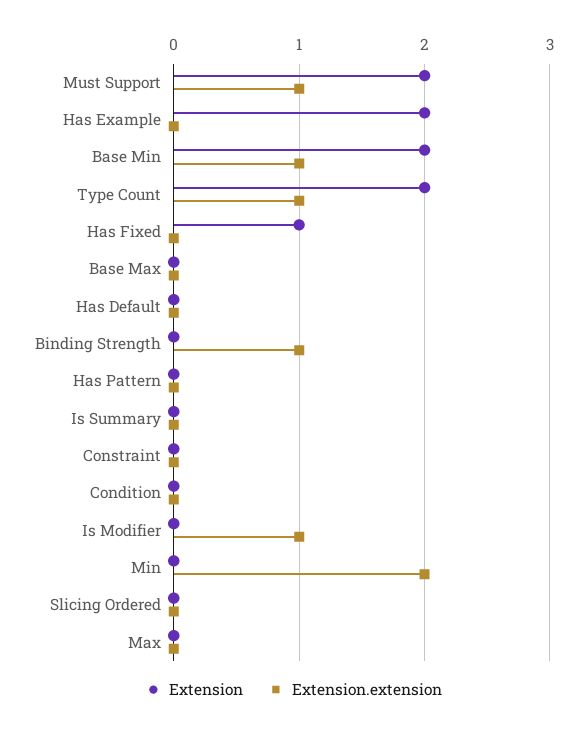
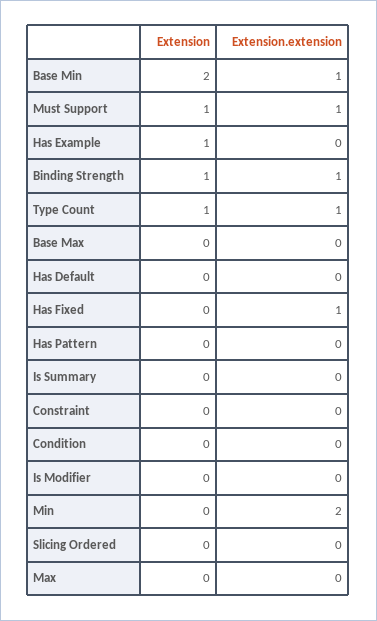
Extension, Must Support: 2 -> 1
Extension, Has Example: 2 -> 1
Extension, Type Count: 2 -> 1
Extension, Has Fixed: 1 -> 0
Extension.extension, Has Fixed: 0 -> 1
Extension, Binding Strength: 0 -> 1
Extension.extension, Is Modifier: 1 -> 0

